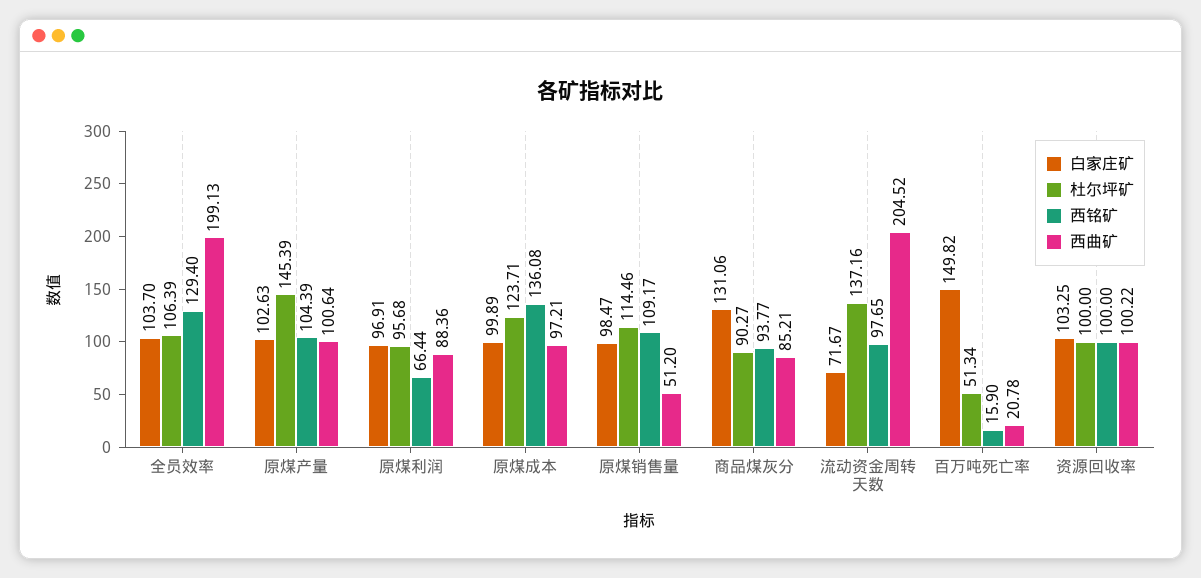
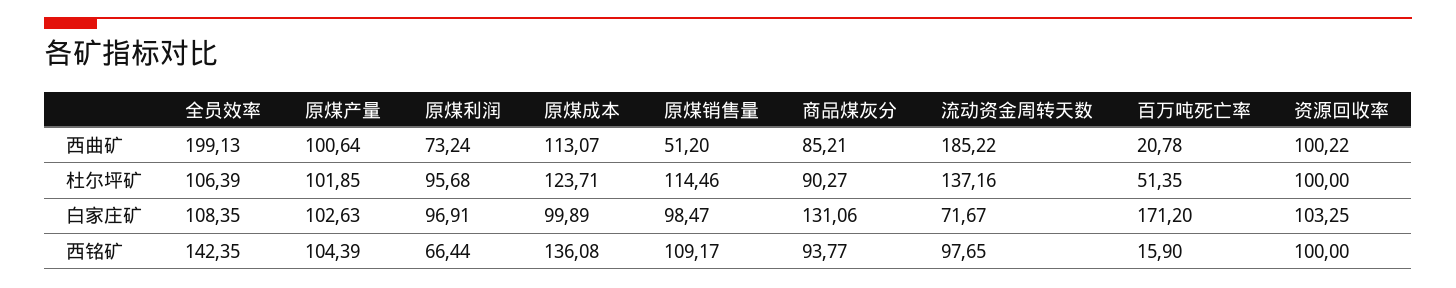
白家庄矿, 全员效率: 103.7 -> 108.35
西铭矿, 全员效率: 129.4 -> 142.35
杜尔坪矿, 原煤产量: 145.39 -> 101.85
西曲矿, 原煤利润: 88.36 -> 73.24
西曲矿, 原煤成本: 97.21 -> 113.07
西曲矿, 流动资金周转天数: 204.52 -> 185.22
白家庄矿, 百万吨死亡率: 149.82 -> 171.2
杜尔坪矿, 百万吨死亡率: 51.34 -> 51.35

